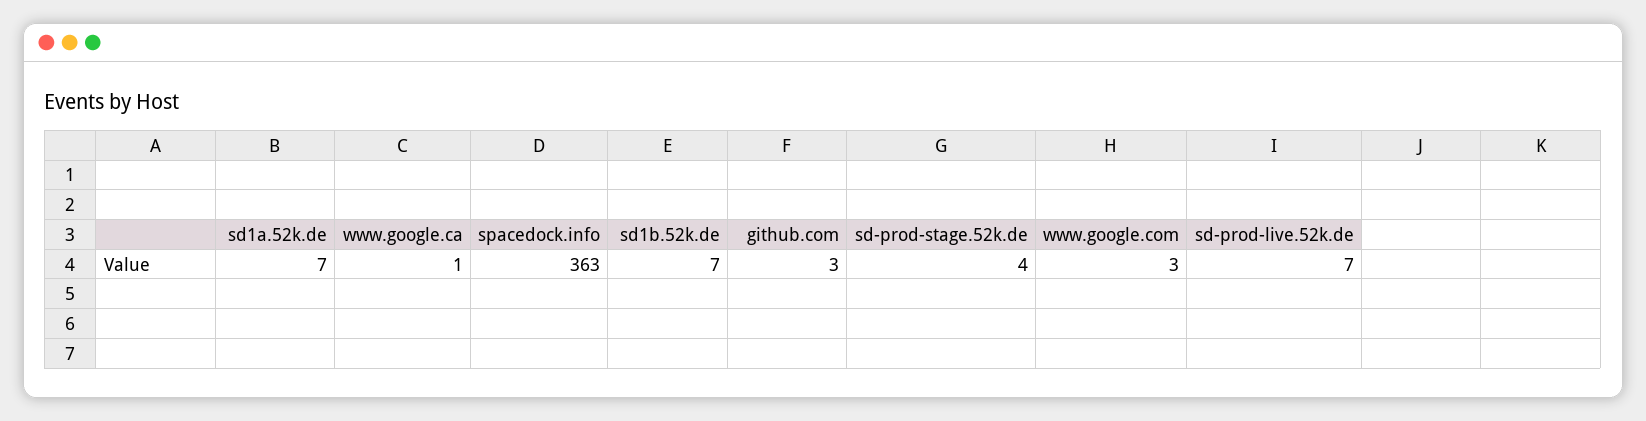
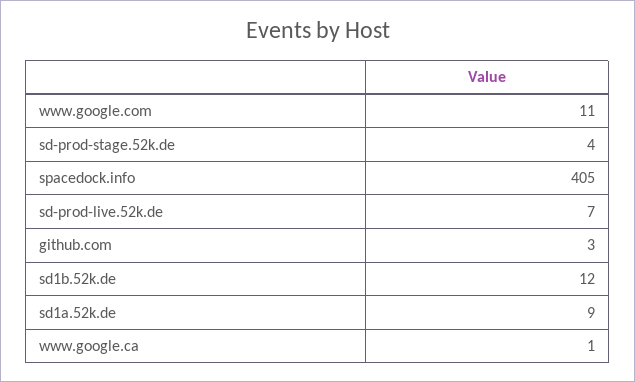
sd1a.52k.de: 7 -> 9
spacedock.info: 363 -> 405
sd1b.52k.de: 7 -> 12
www.google.com: 3 -> 11

